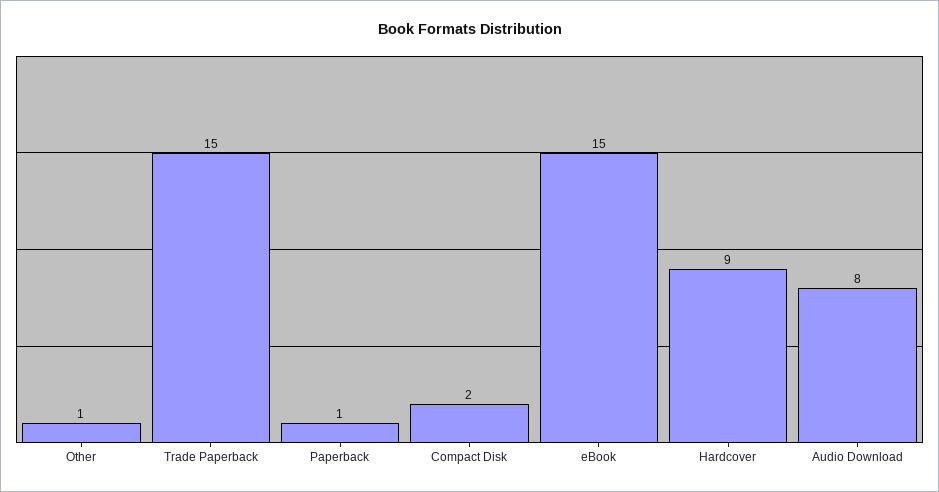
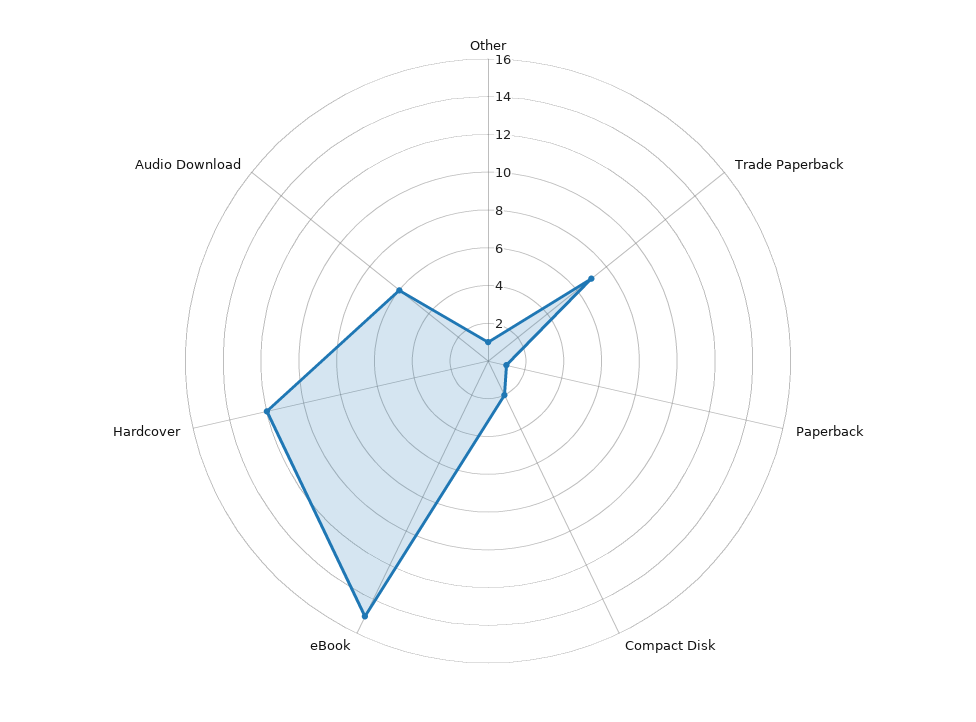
Trade Paperback: 15 -> 7
Hardcover: 9 -> 12
Audio Download: 8 -> 6

